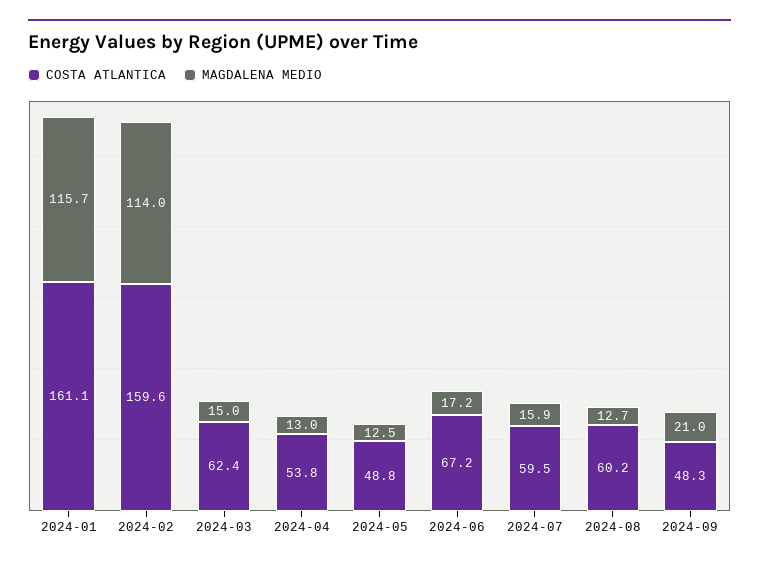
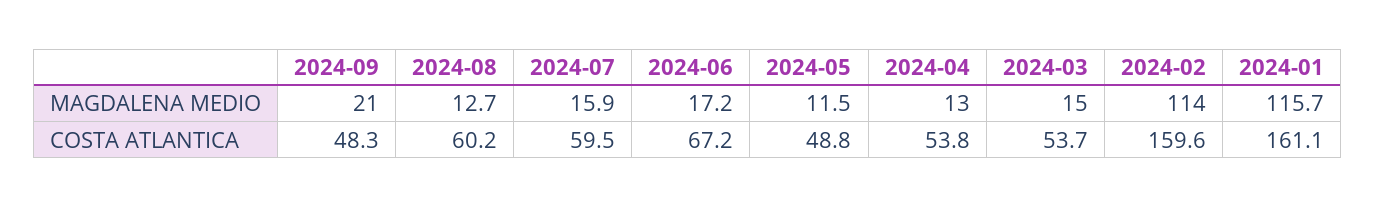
COSTA ATLANTICA, 2024-03: 62.4 -> 53.7
MAGDALENA MEDIO, 2024-05: 12.5 -> 11.5

